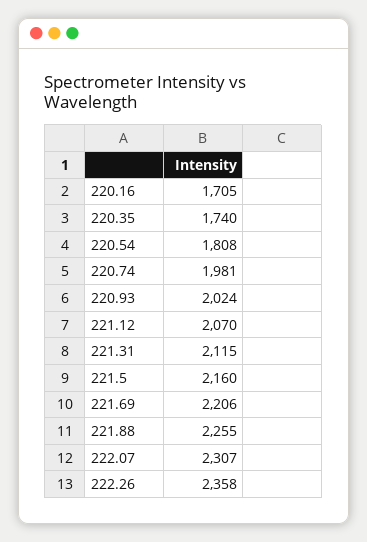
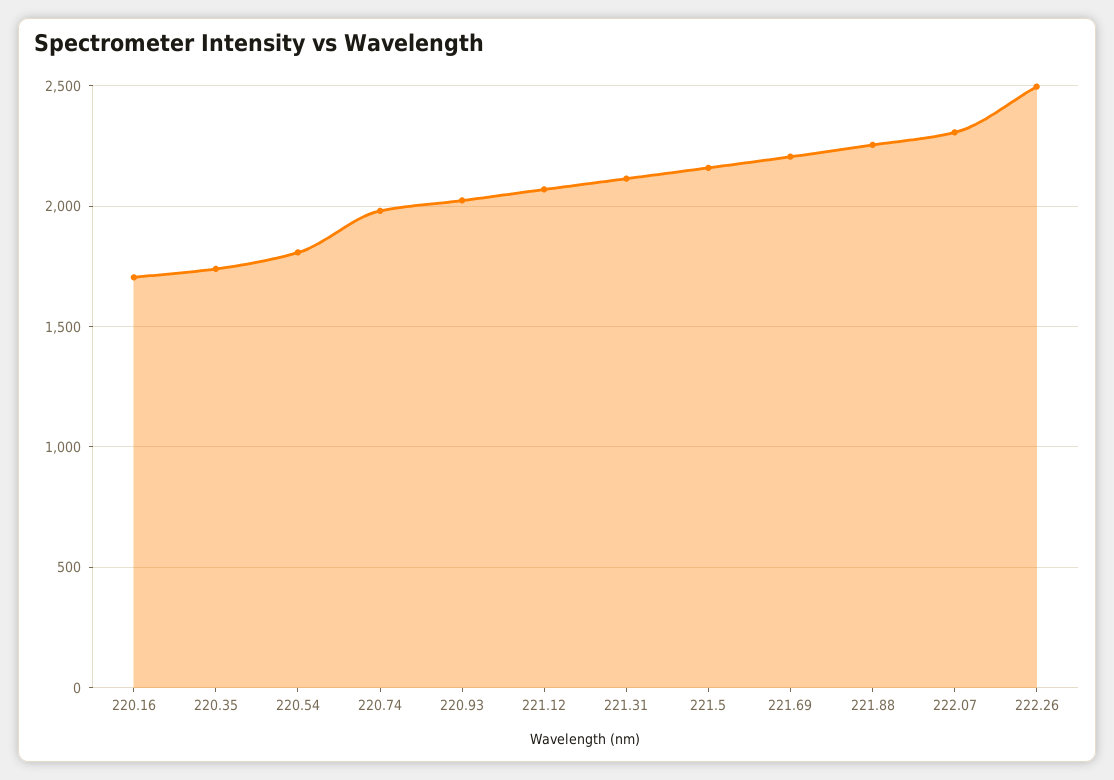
222.26: 2358 -> 2500

